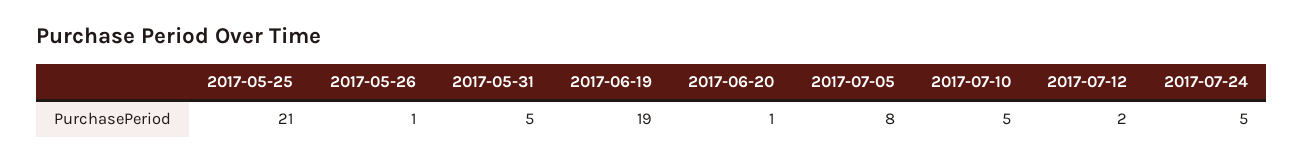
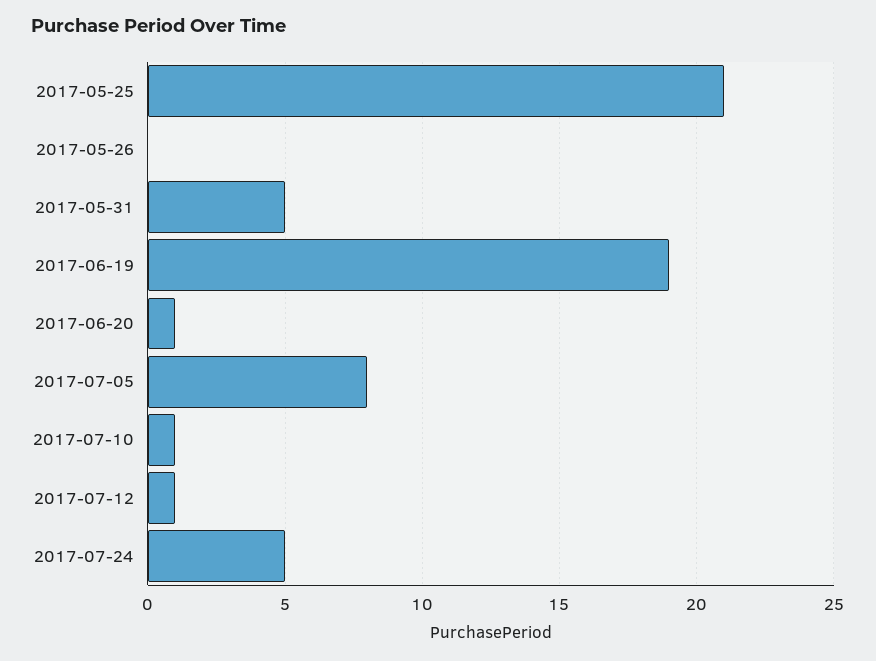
2017-05-26: 1 -> 0
2017-07-10: 5 -> 1
2017-07-12: 2 -> 1

